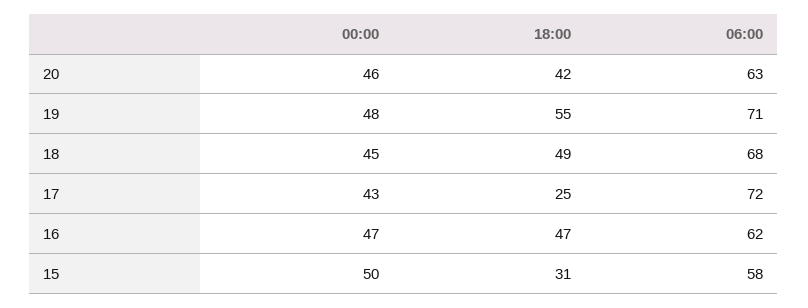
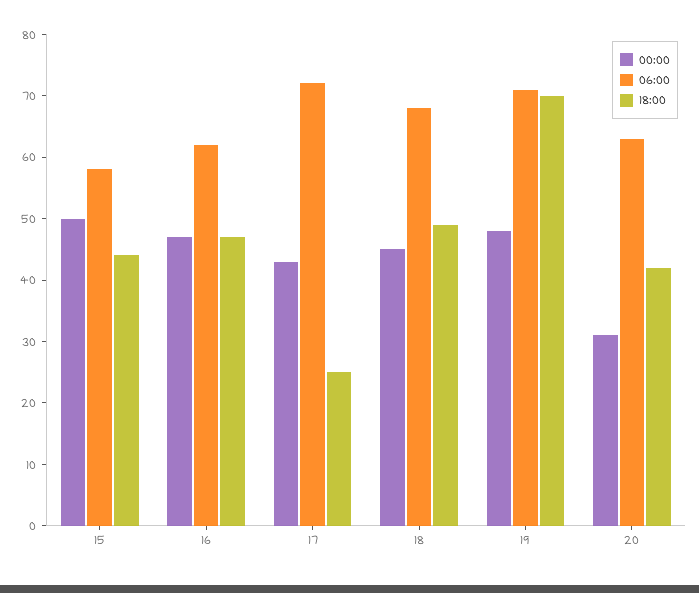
00:00, 20: 46 -> 30
18:00, 19: 55 -> 70
18:00, 15: 31 -> 45

